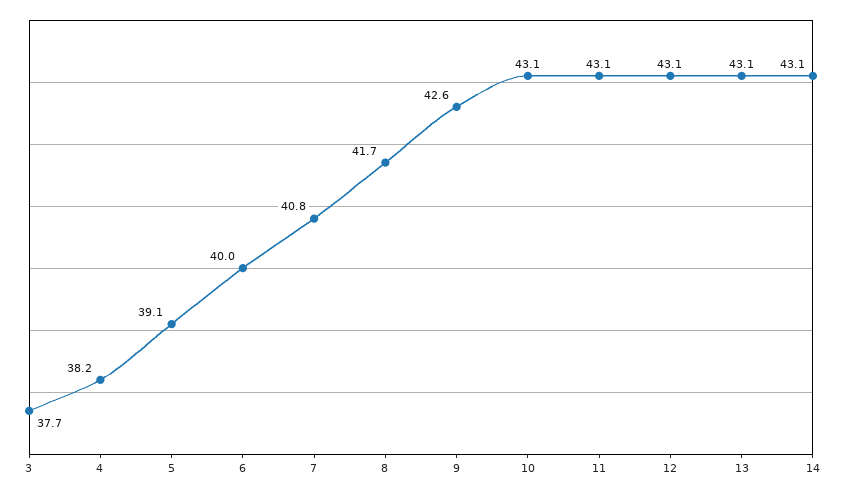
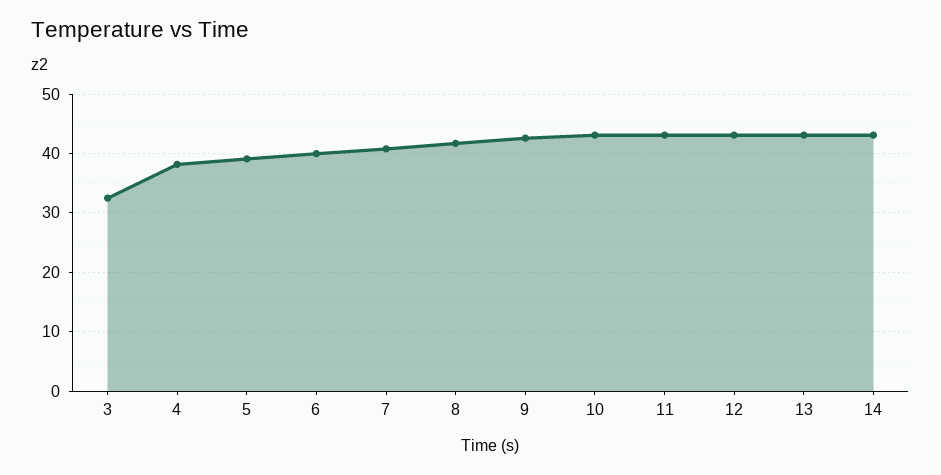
3: 37.7 -> 32

